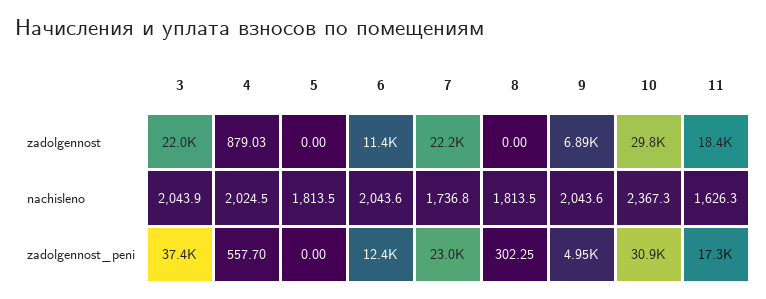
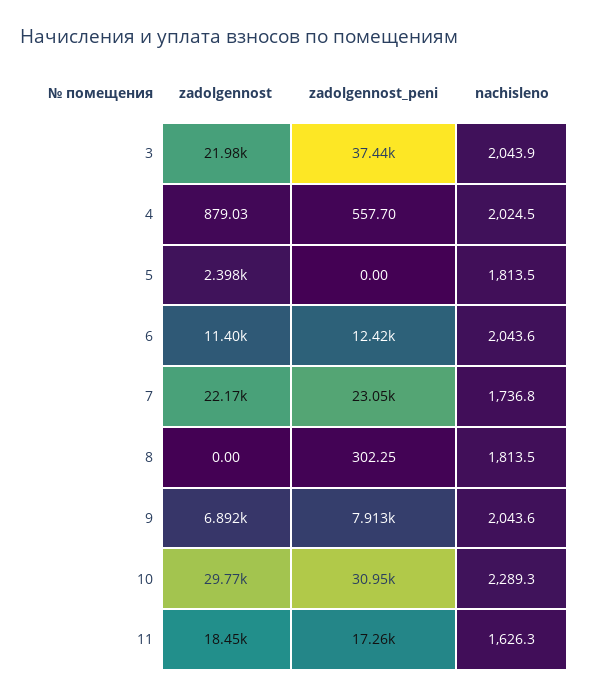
5, zadolgennost: 0 -> 2398
10, nachisleno: 2367.3 -> 2289.3
9, zadolgennost_peni: 4950 -> 7913

